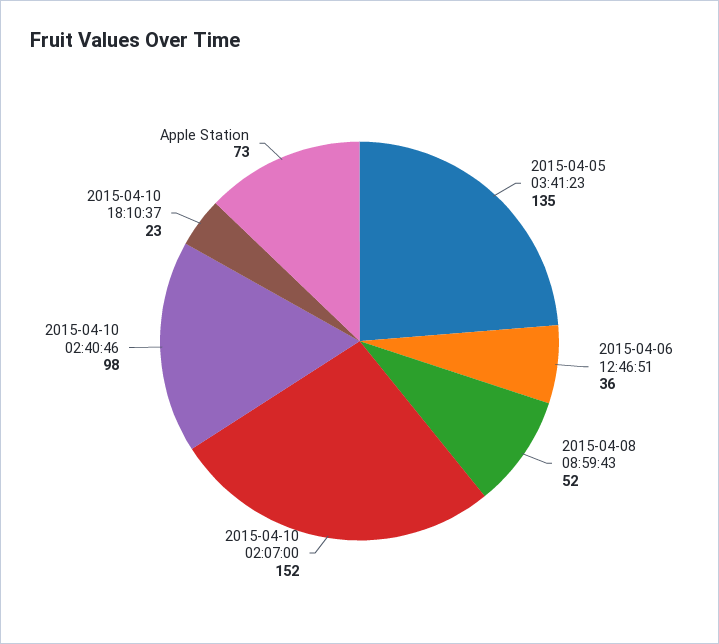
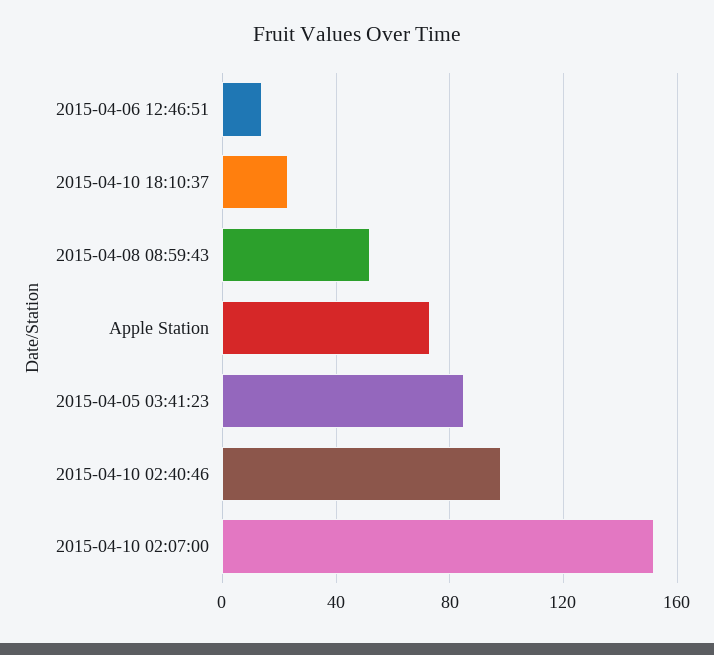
2015-04-05 03:41:23: 135 -> 85
2015-04-06 12:46:51: 36 -> 15

